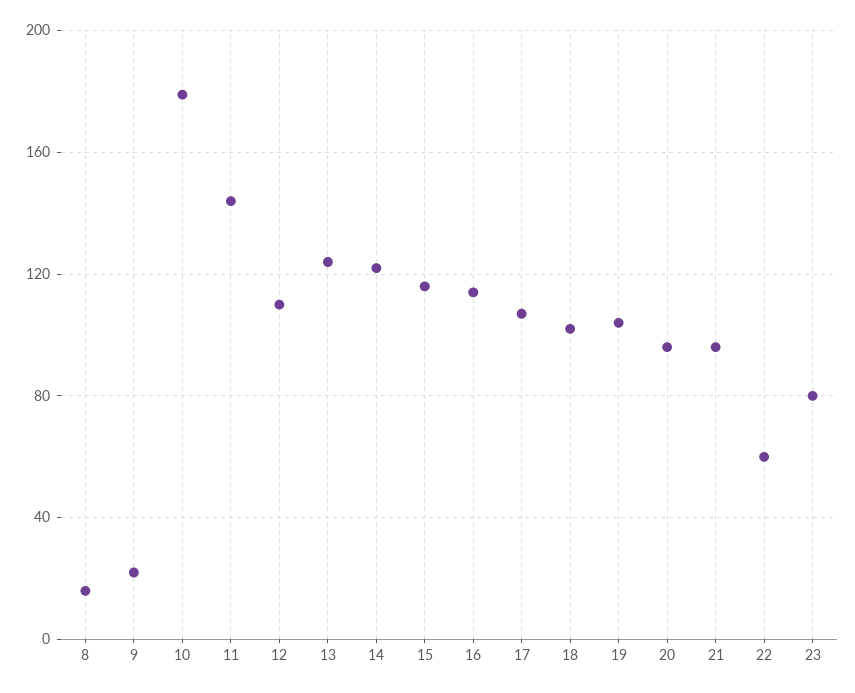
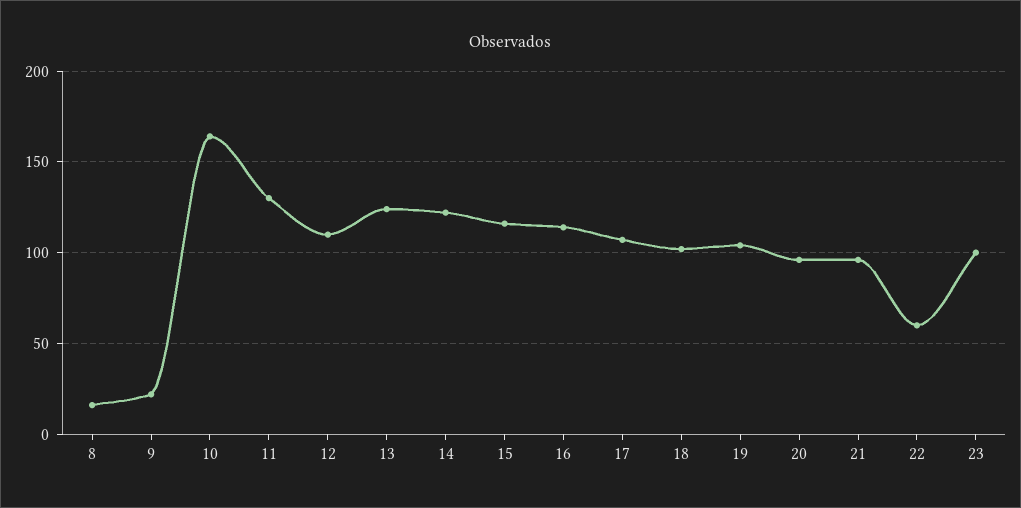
10: 180 -> 165
11: 145 -> 130
23: 80 -> 100

